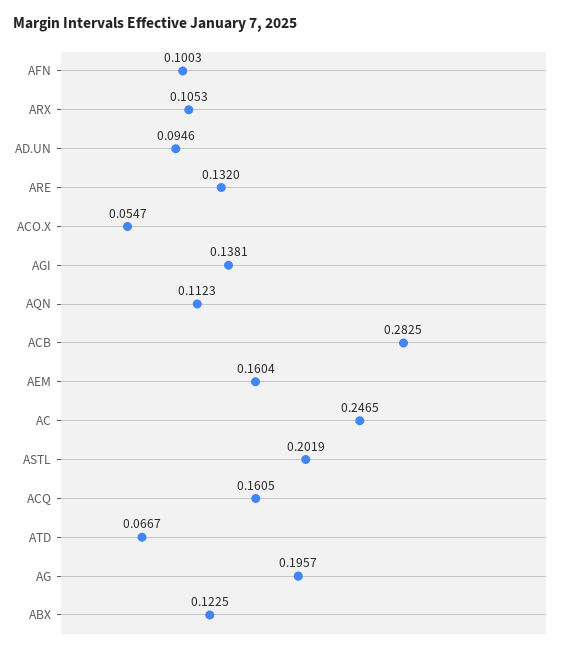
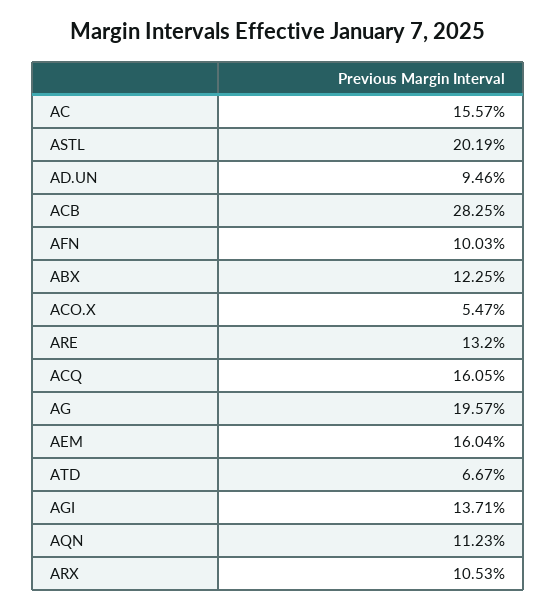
AGI: 0.1381 -> 0.1371
AC: 0.2465 -> 0.1557

